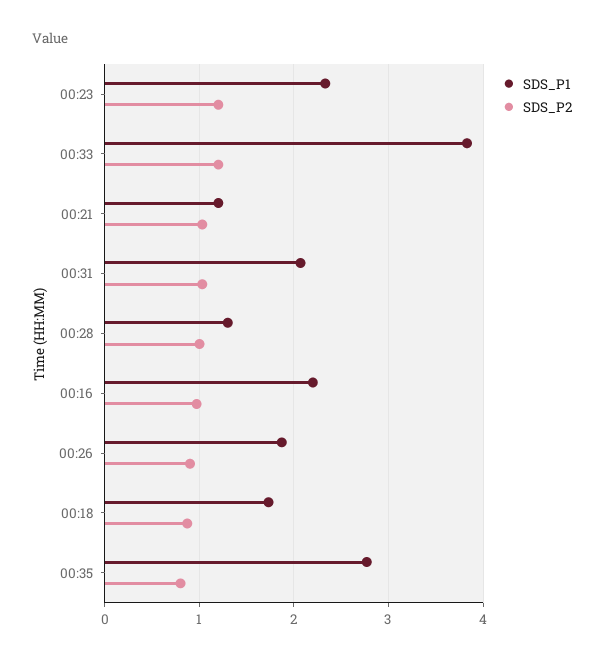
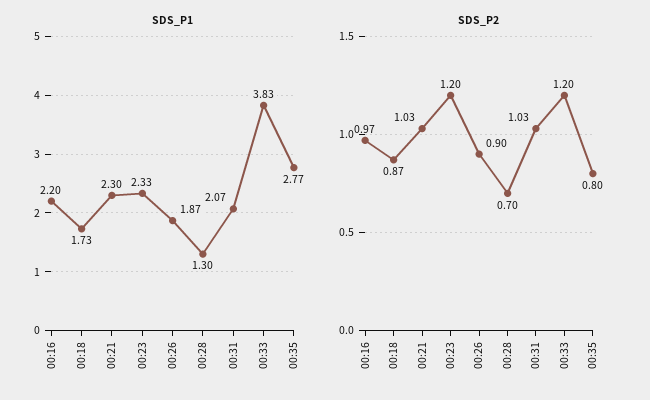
SDS_P1, 00:21: 1.2 -> 2.3
SDS_P2, 00:28: 1 -> 0.7

